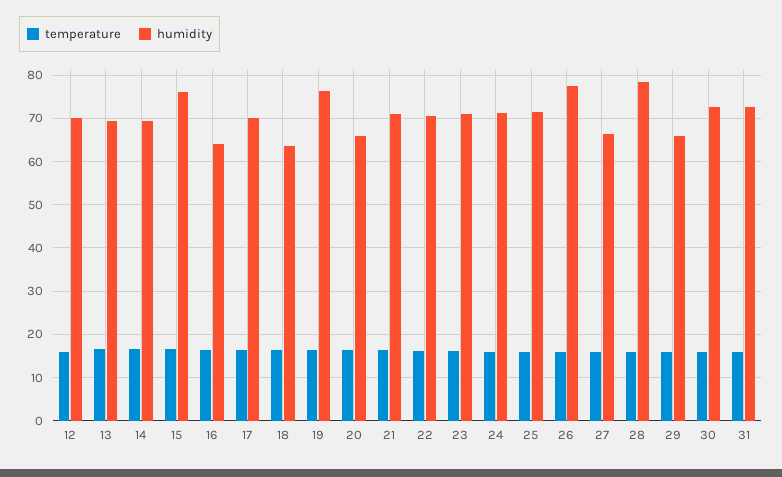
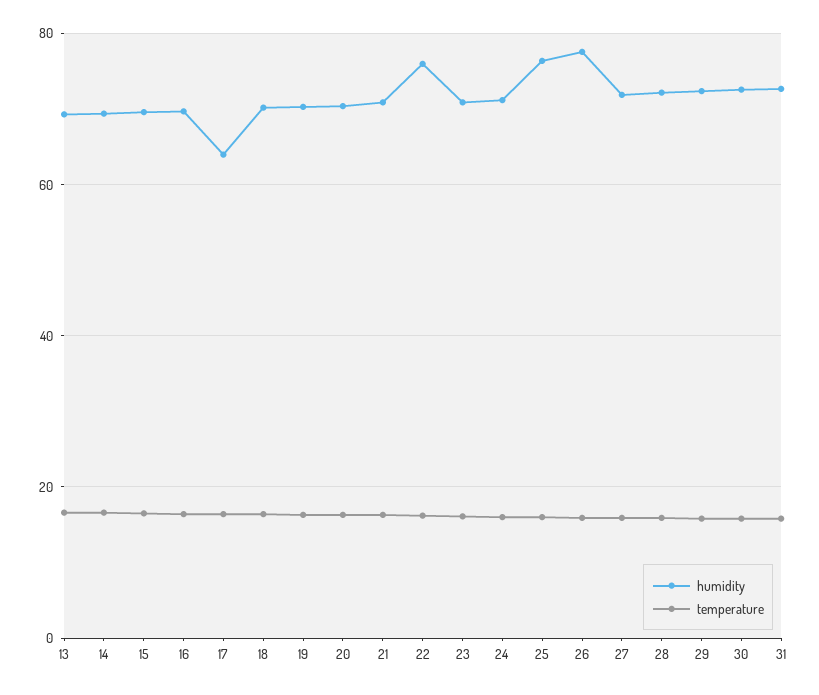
temperature, 12: 16 -> none
humidity, 12: 70 -> none
humidity, 15: 76 -> 70
humidity, 16: 64 -> 70
humidity, 17: 70 -> 64
humidity, 18: 64 -> 70
humidity, 19: 76 -> 70
humidity, 20: 66 -> 70
humidity, 22: 70 -> 76
humidity, 25: 72 -> 76
humidity, 27: 66 -> 72
humidity, 28: 78 -> 72
humidity, 29: 66 -> 72

